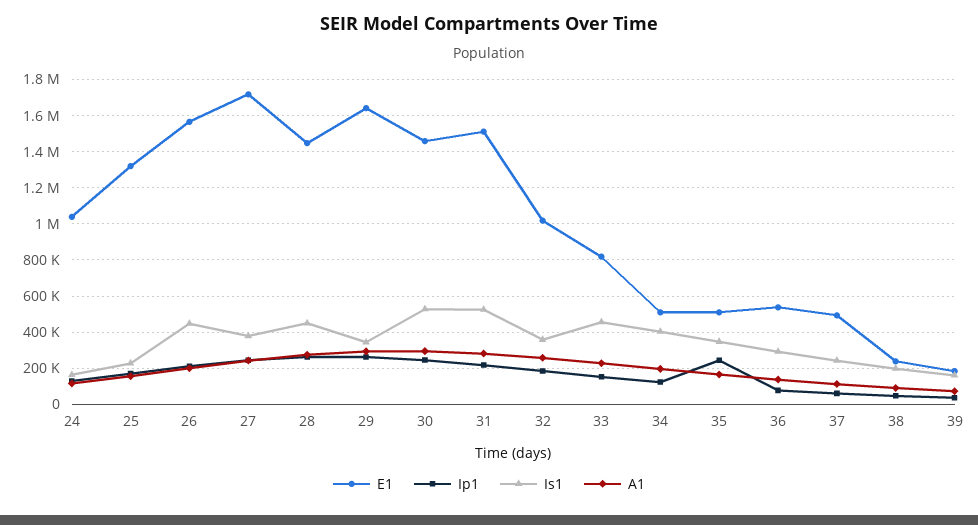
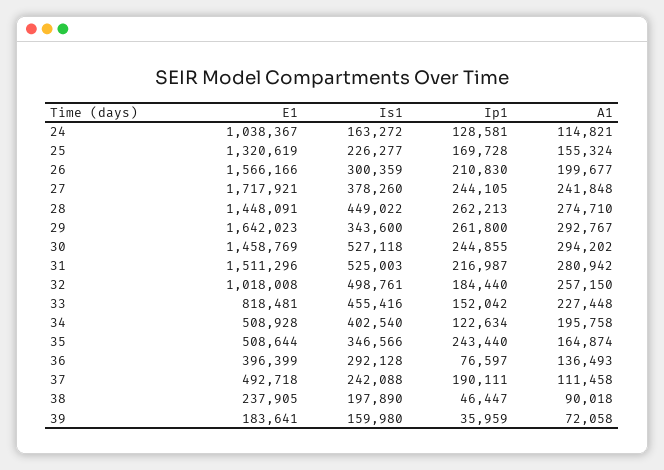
Is1, 26: 450000 -> 300359
Is1, 32: 350000 -> 498761
E1, 36: 550000 -> 396399
Ip1, 37: 50000 -> 190111

